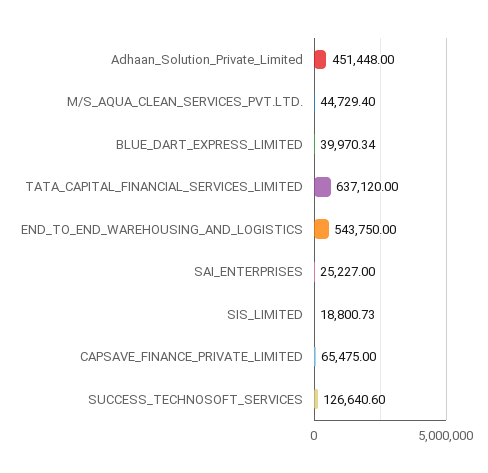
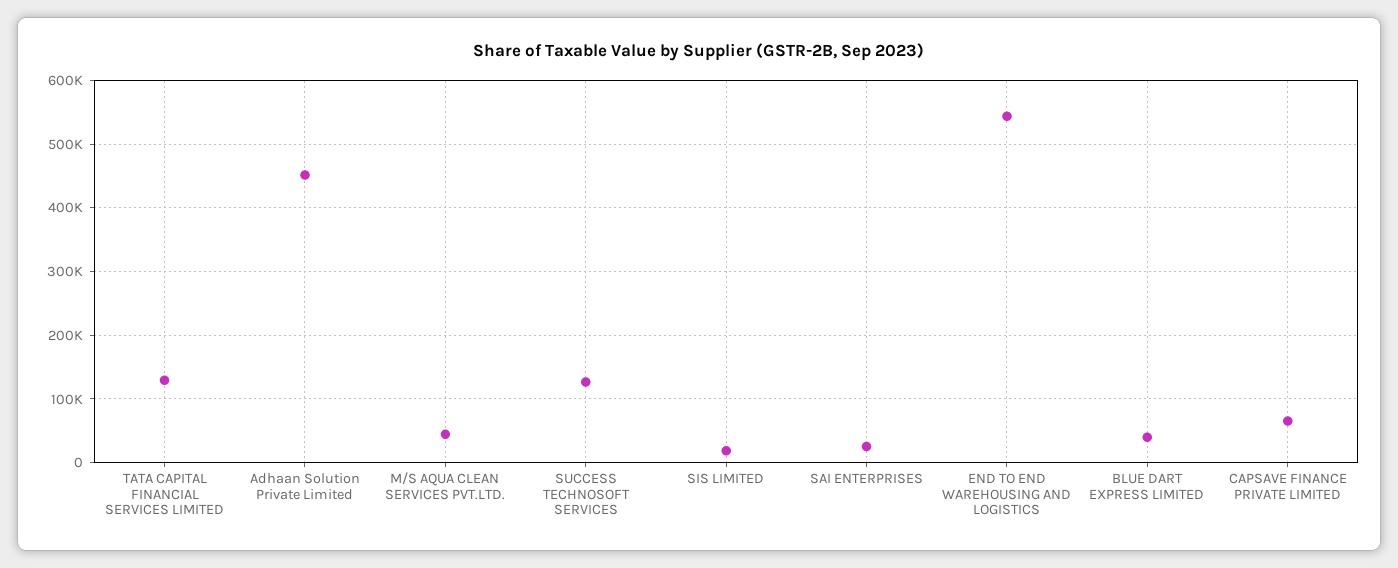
TATA_CAPITAL_FINANCIAL_SERVICES_LIMITED: 637120 -> 130000

